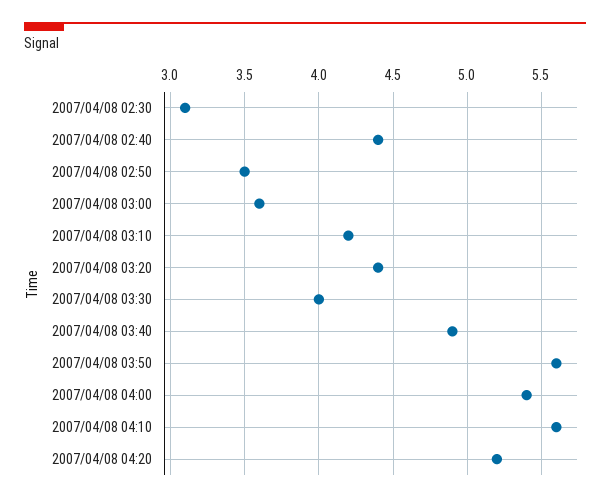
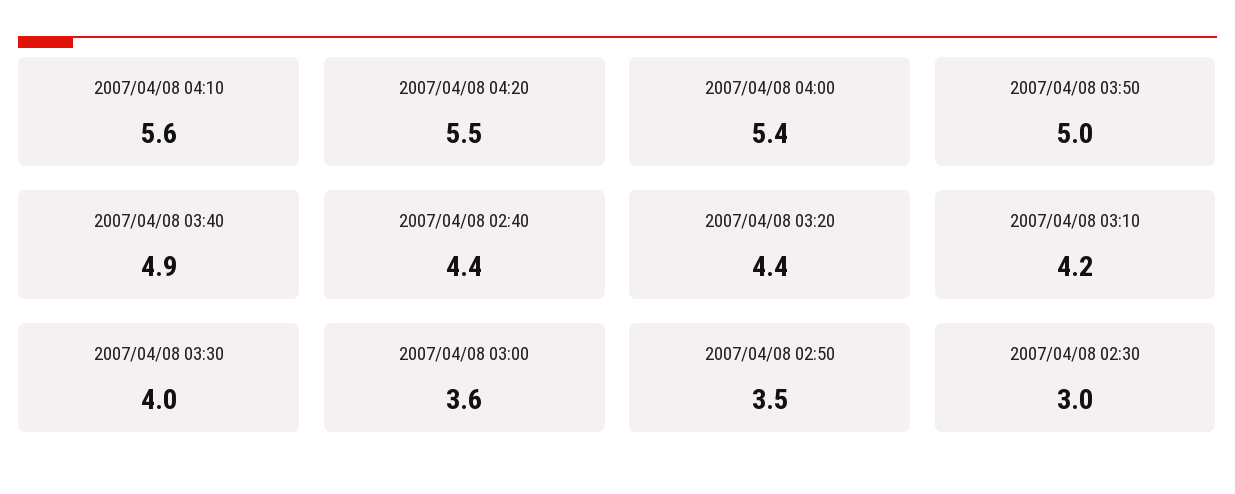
2007/04/08 02:30: 3.1 -> 3
2007/04/08 03:50: 5.6 -> 5
2007/04/08 04:20: 5.2 -> 5.5

